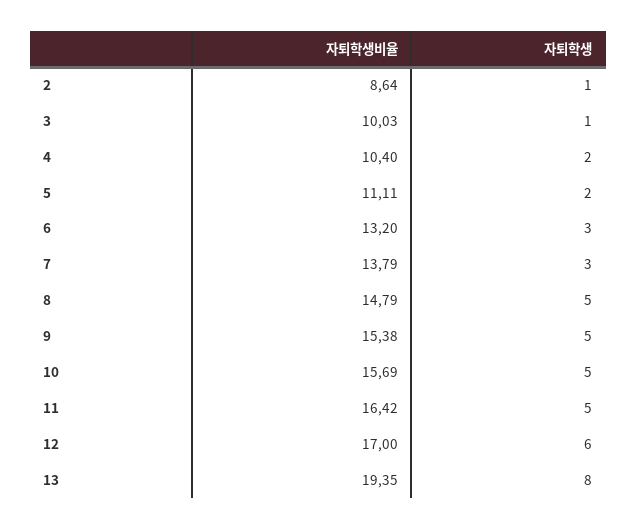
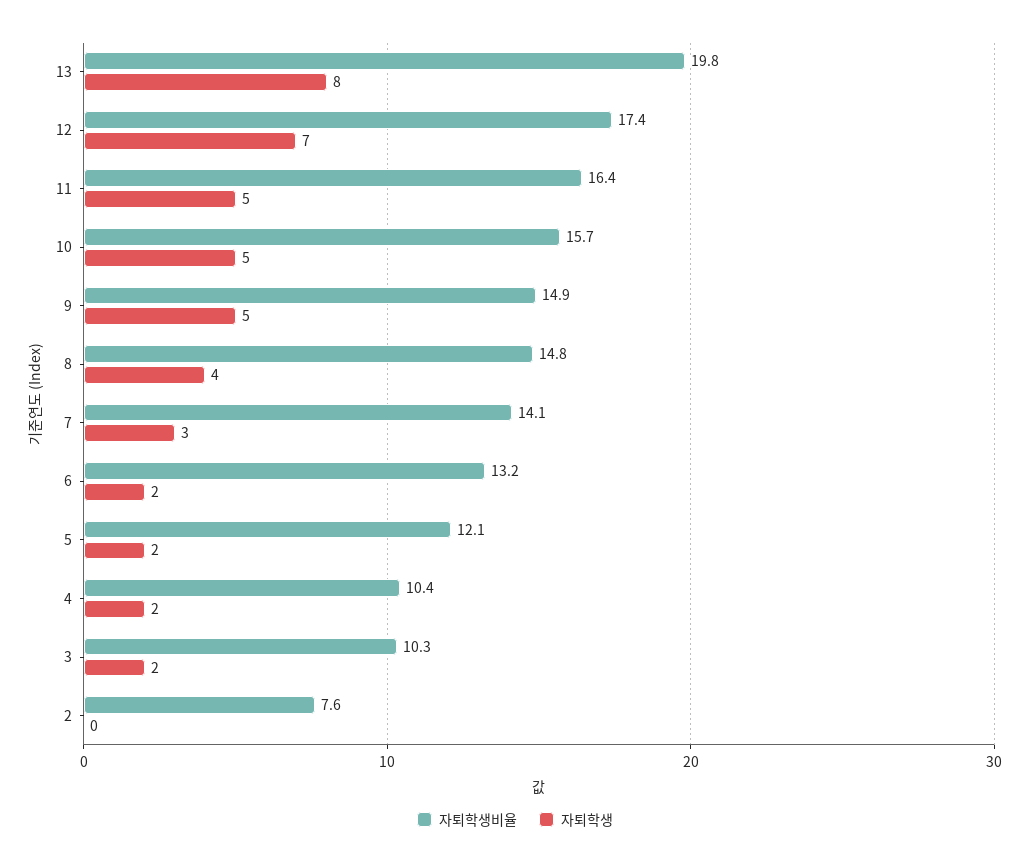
자퇴학생비율, 2: 8.64 -> 7.6
자퇴학생, 2: 1 -> 0
자퇴학생비율, 3: 10.03 -> 10.3
자퇴학생, 3: 1 -> 2
자퇴학생비율, 5: 11.11 -> 12.1
자퇴학생, 6: 3 -> 2
자퇴학생비율, 7: 13.79 -> 14.1
자퇴학생, 8: 5 -> 4
자퇴학생비율, 9: 15.38 -> 14.9
자퇴학생비율, 12: 17 -> 17.4
자퇴학생, 12: 6 -> 7
자퇴학생비율, 13: 19.35 -> 19.8

